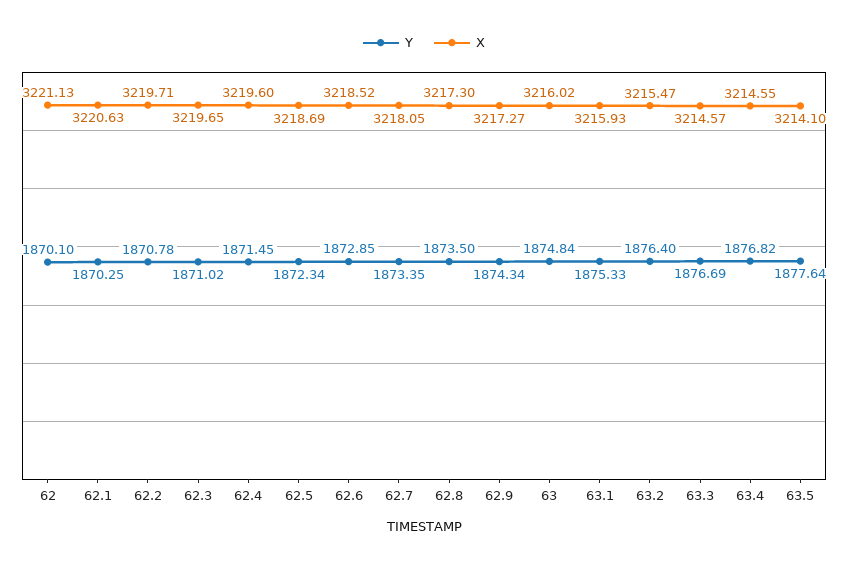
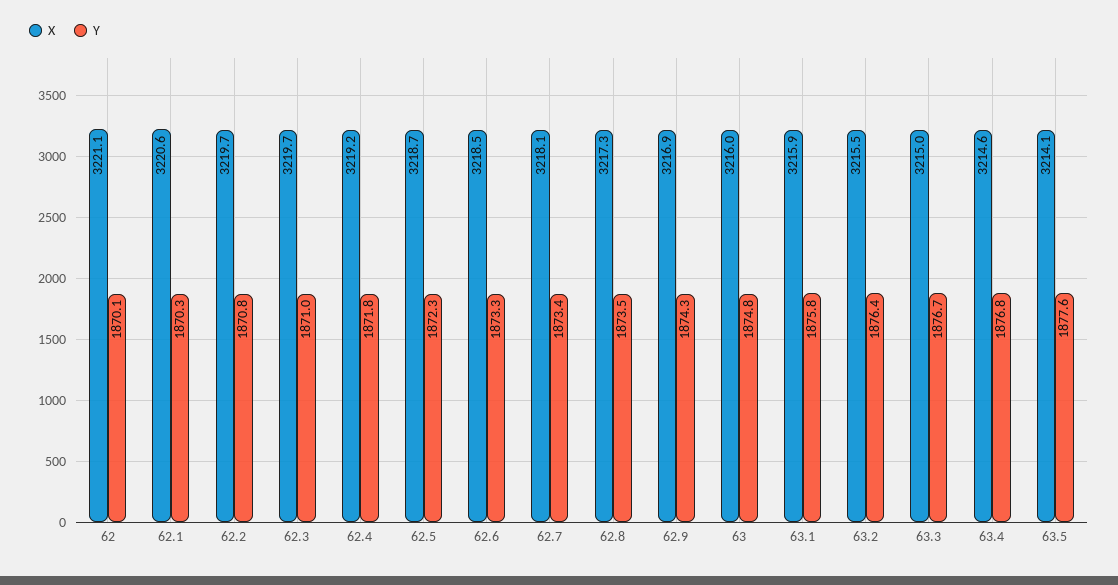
Y, 62.4: 1871.45 -> 1871.8
X, 62.4: 3219.6 -> 3219.2
Y, 62.6: 1872.85 -> 1873.3
X, 62.9: 3217.27 -> 3216.9
Y, 63.1: 1875.33 -> 1875.8
X, 63.3: 3214.57 -> 3215

